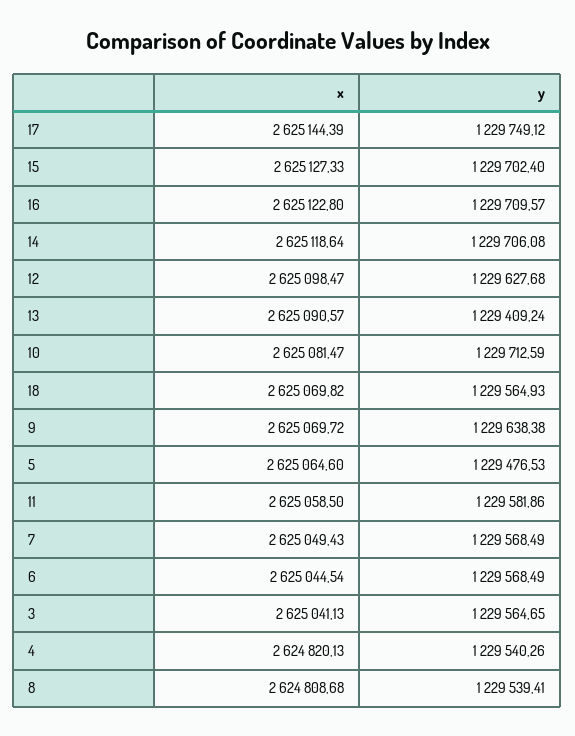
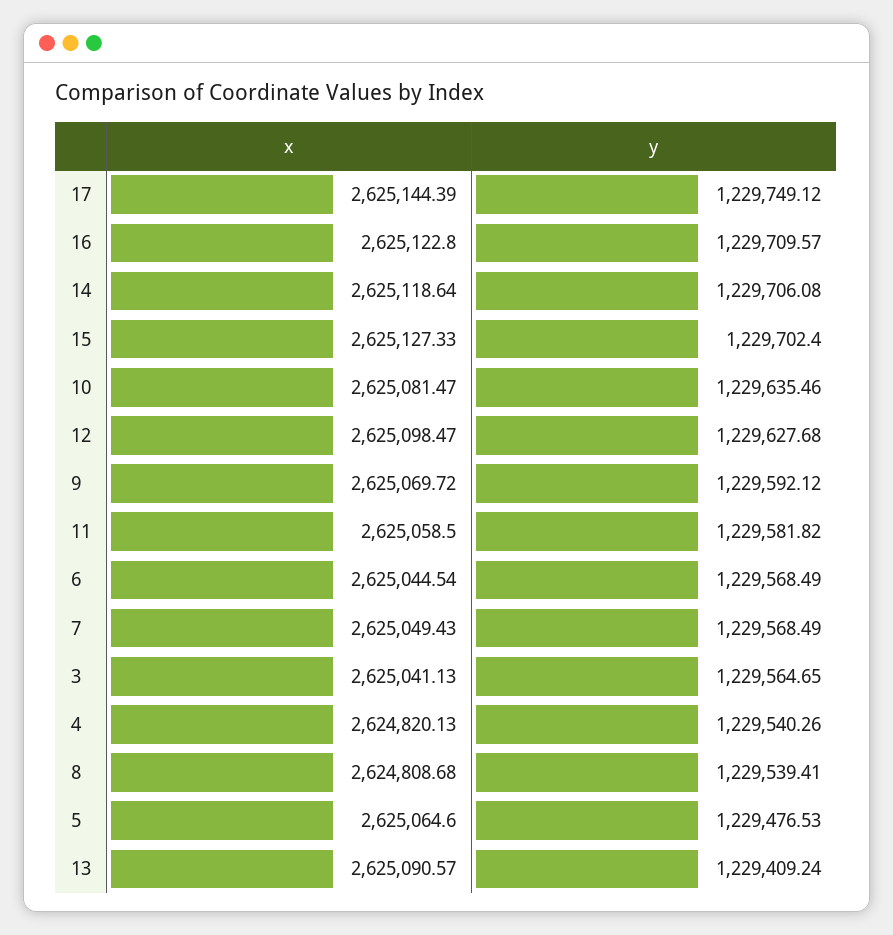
y, 10: 1229712.59 -> 1229635.46
x, 18: 2625069.82 -> none
y, 18: 1229564.93 -> none
y, 9: 1229638.38 -> 1229592.12
y, 11: 1229581.86 -> 1229581.82

